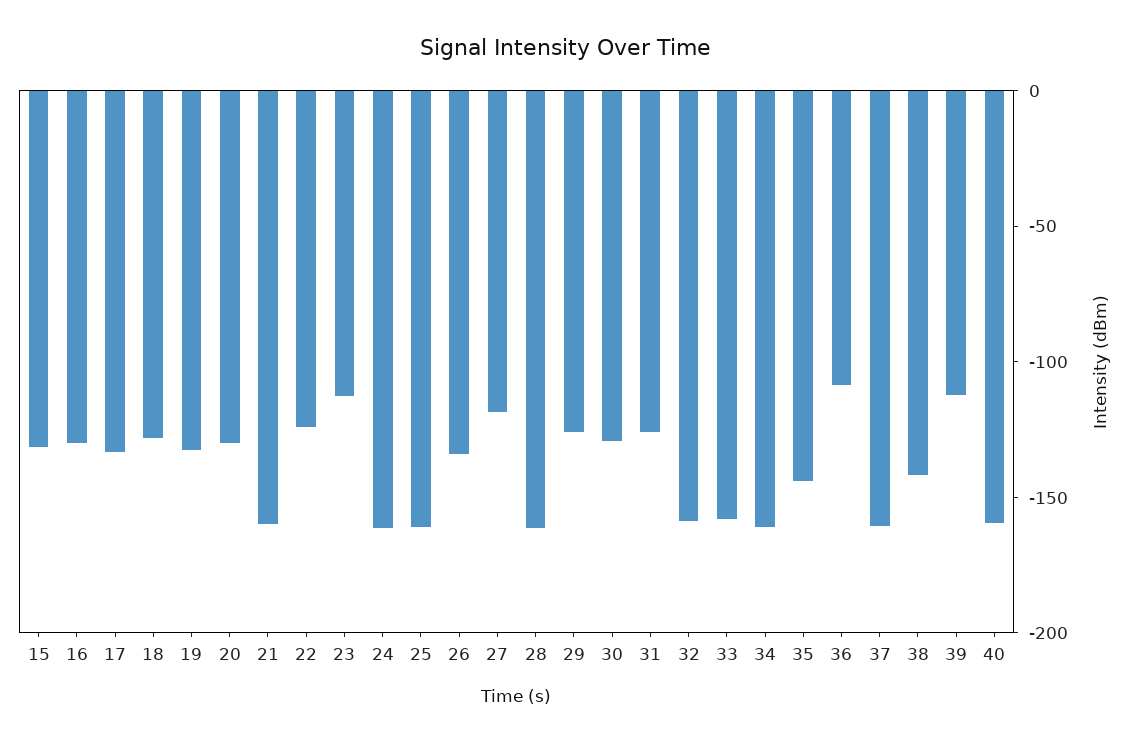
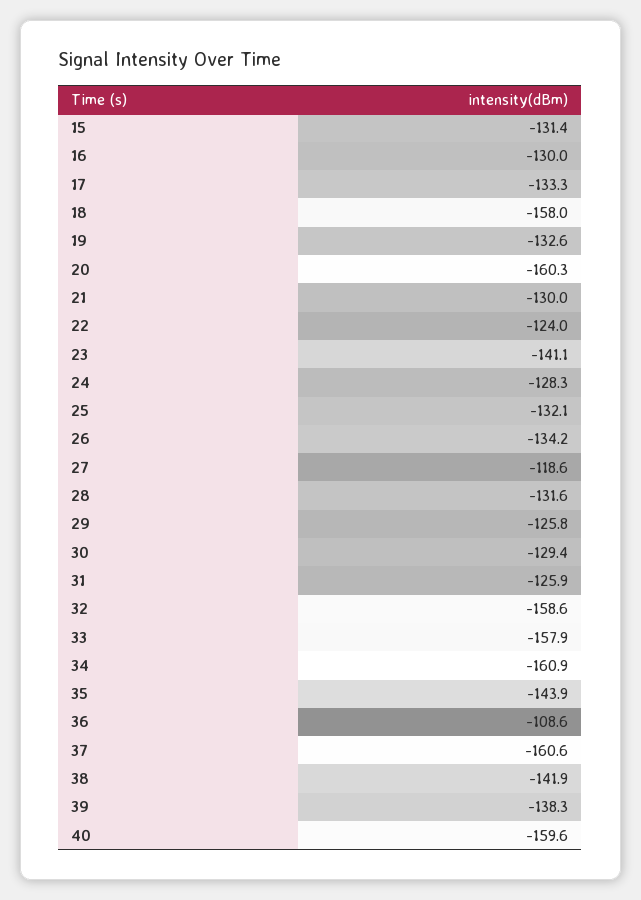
18: -130 -> -158
20: -130 -> -160.3
21: -160 -> -130
23: -110 -> -141.1
24: -160 -> -128.3
25: -160 -> -132.1
28: -160 -> -131.6
39: -110 -> -138.3

